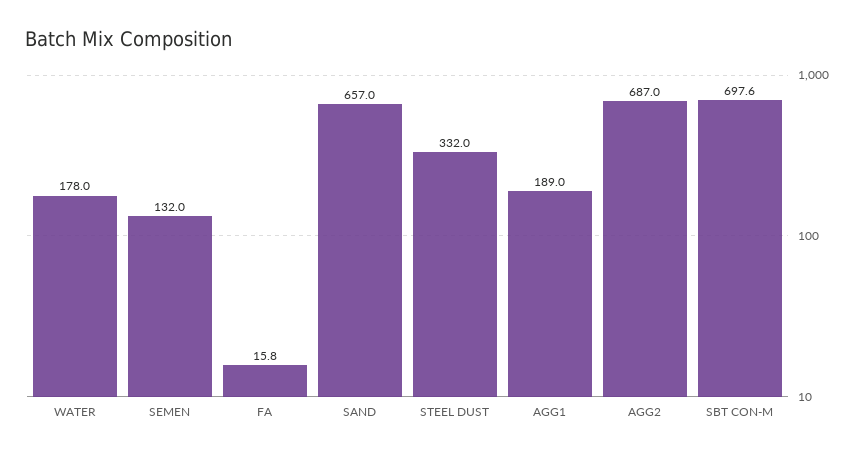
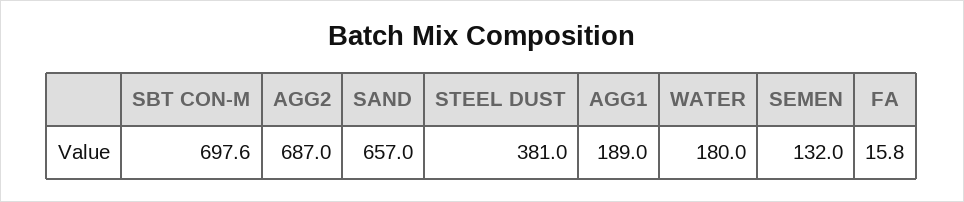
WATER: 178 -> 180
STEEL DUST: 332 -> 381

